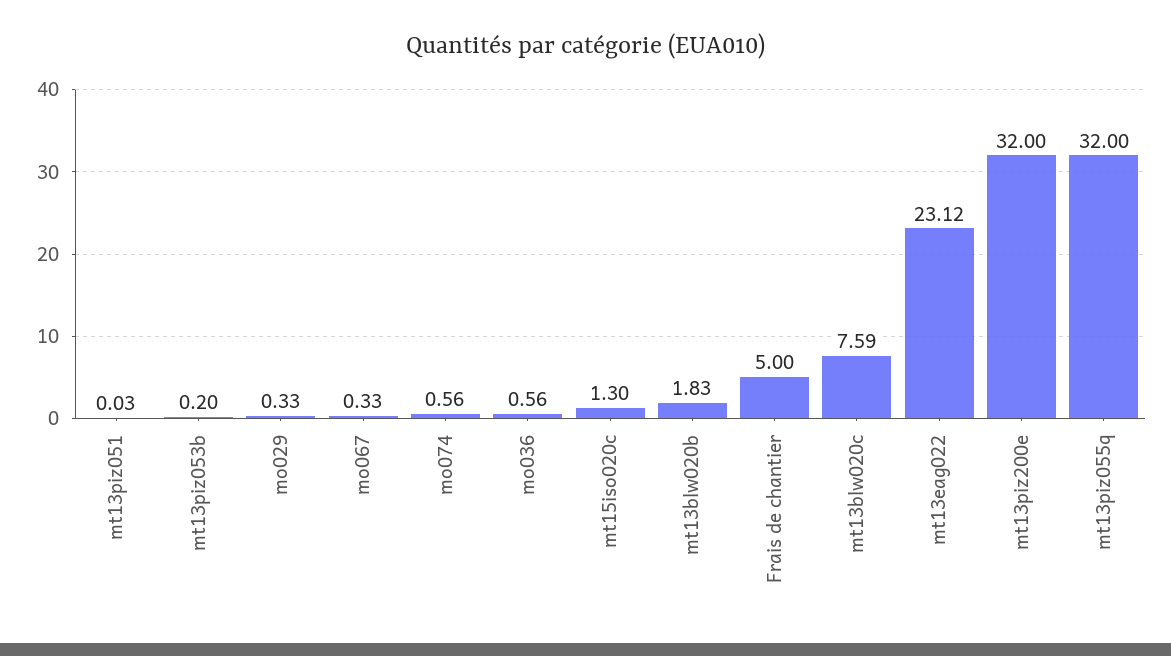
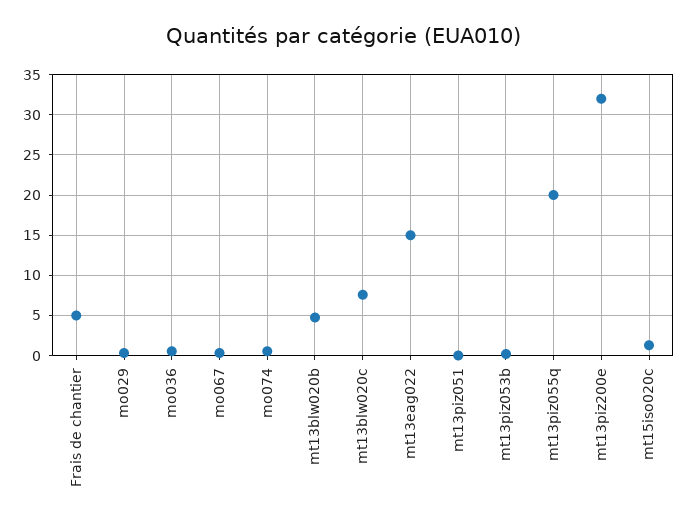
mt13blw020b: 1.83 -> 5
mt13eag022: 23.12 -> 15
mt13piz055q: 32 -> 20

